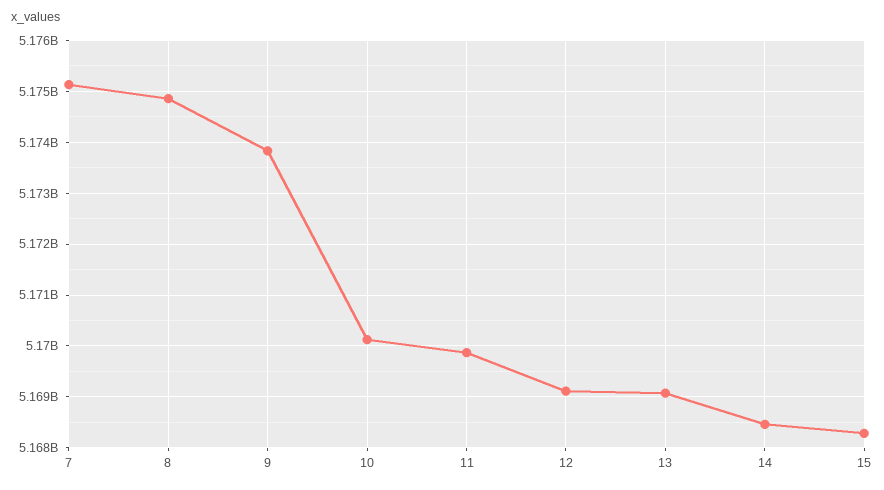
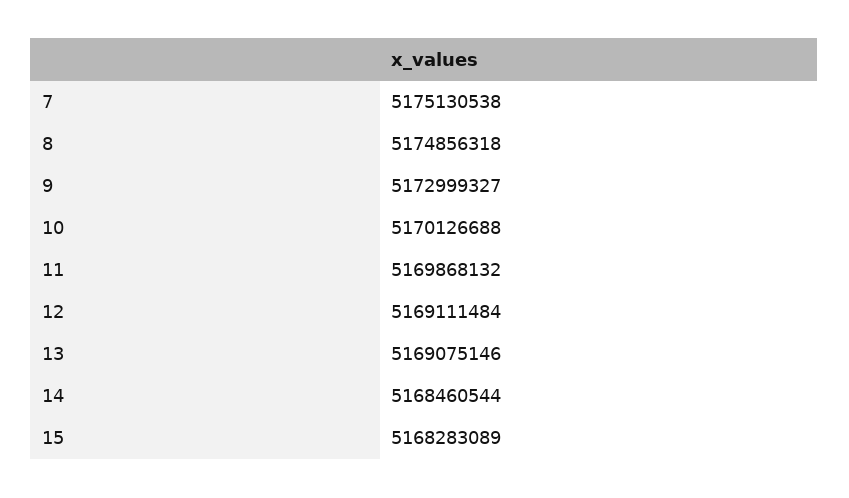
9: 5173800000 -> 5172999327

